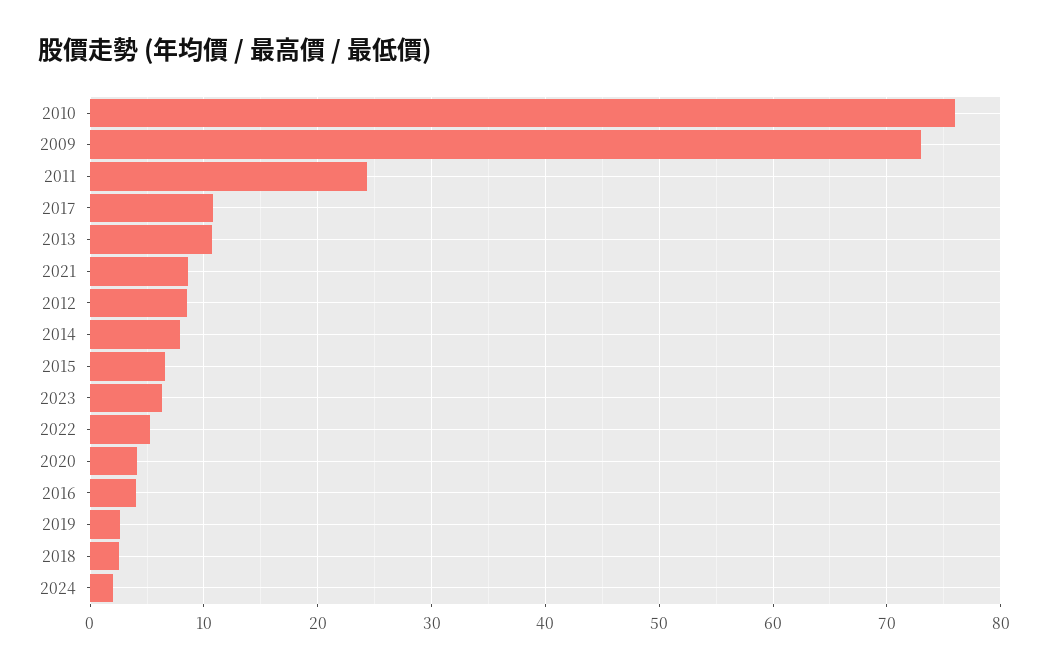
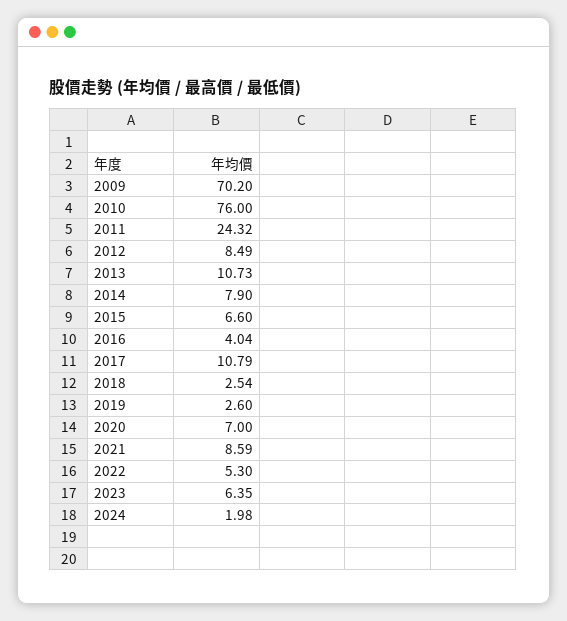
2009: 73 -> 70.2
2020: 4 -> 7

